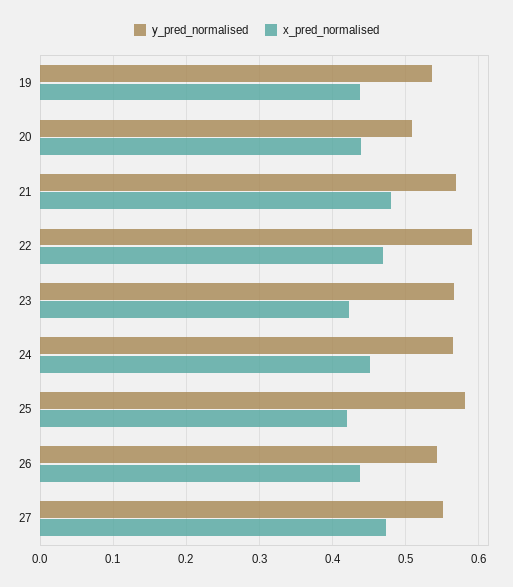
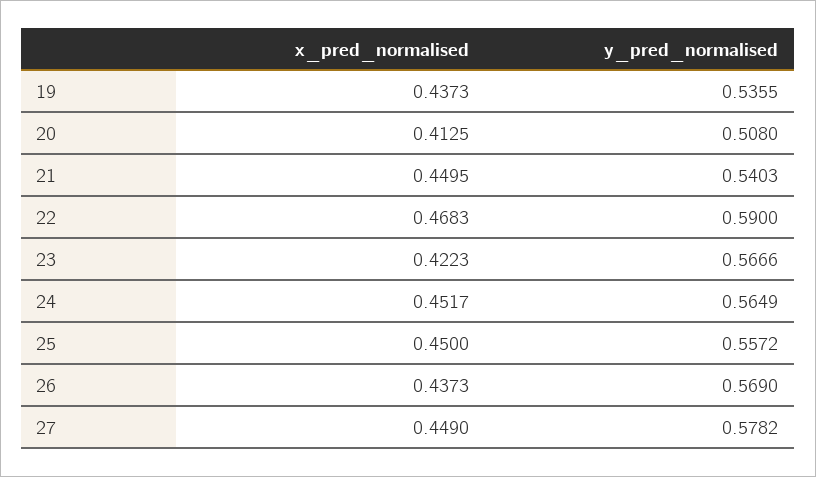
x_pred_normalised, 20: 0.44 -> 0.4125
y_pred_normalised, 21: 0.57 -> 0.5403
x_pred_normalised, 21: 0.48 -> 0.4495
y_pred_normalised, 25: 0.58 -> 0.5572
x_pred_normalised, 25: 0.42 -> 0.45
y_pred_normalised, 26: 0.54 -> 0.569
y_pred_normalised, 27: 0.55 -> 0.5782
x_pred_normalised, 27: 0.47 -> 0.449

